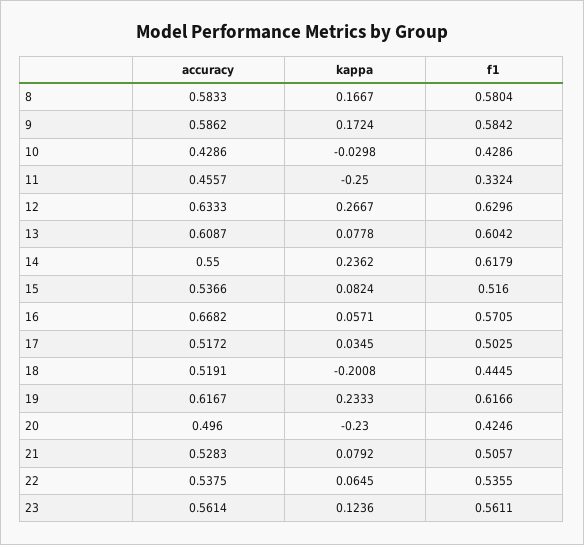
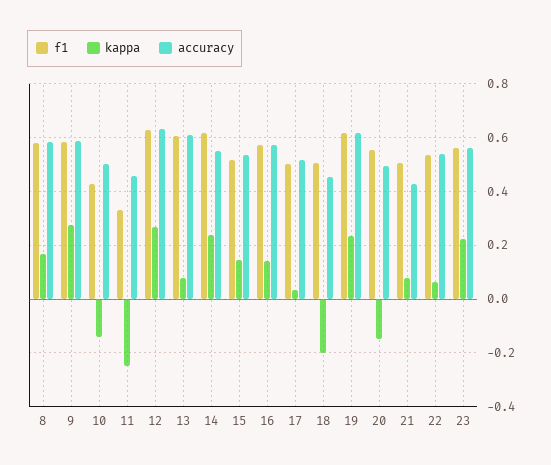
kappa, 9: 0.1724 -> 0.275
accuracy, 10: 0.4286 -> 0.5
kappa, 10: -0.0298 -> -0.15
kappa, 15: 0.0824 -> 0.15
accuracy, 16: 0.6682 -> 0.575
kappa, 16: 0.0571 -> 0.15
accuracy, 18: 0.5191 -> 0.45
f1, 18: 0.4445 -> 0.5
kappa, 20: -0.23 -> -0.15
f1, 20: 0.4246 -> 0.55
accuracy, 21: 0.5283 -> 0.425
kappa, 23: 0.1236 -> 0.225

